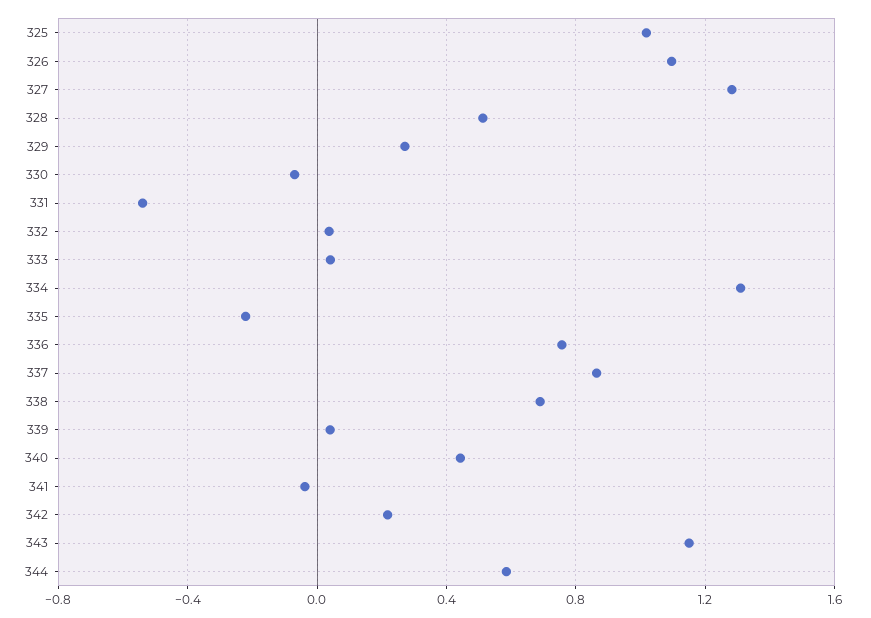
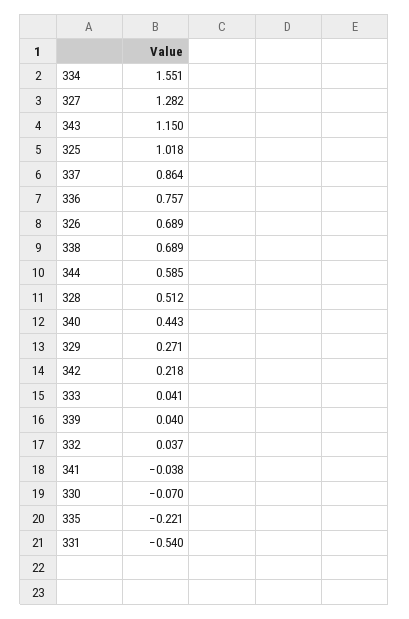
326: 1.1 -> 0.689
334: 1.3 -> 1.551

